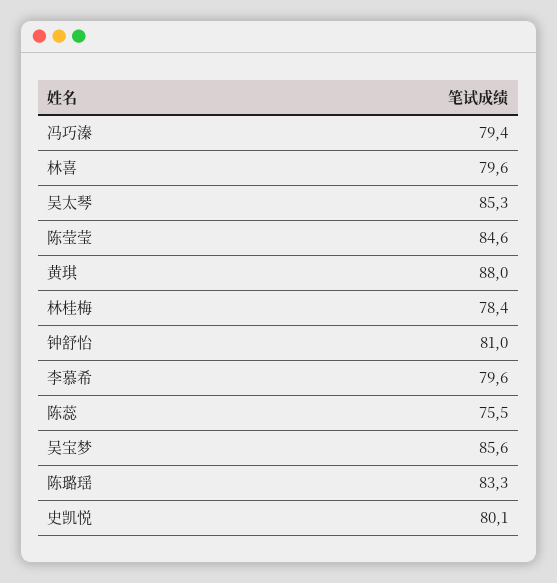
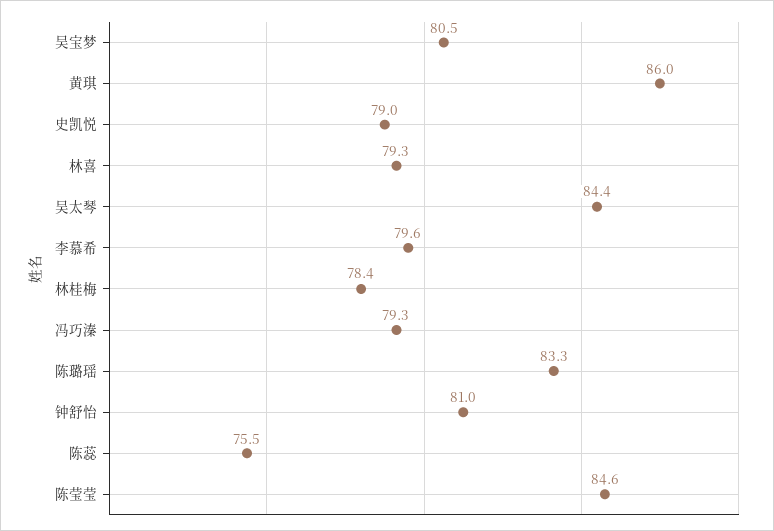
冯巧溱: 79.4 -> 79.3
林喜: 79.6 -> 79.3
吴太琴: 85.3 -> 84.4
黄琪: 88 -> 86
吴宝梦: 85.6 -> 80.5
史凯悦: 80.1 -> 79

